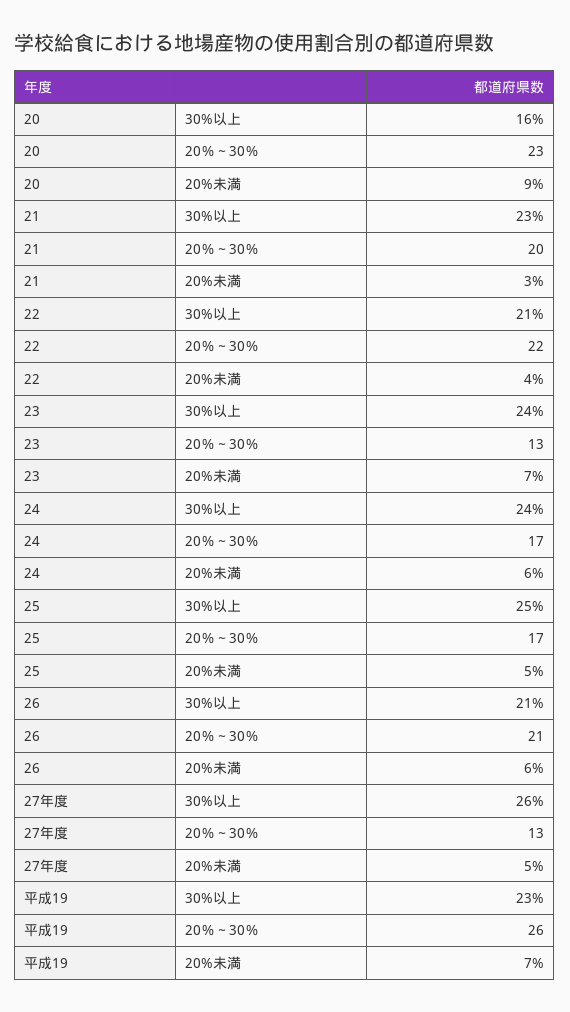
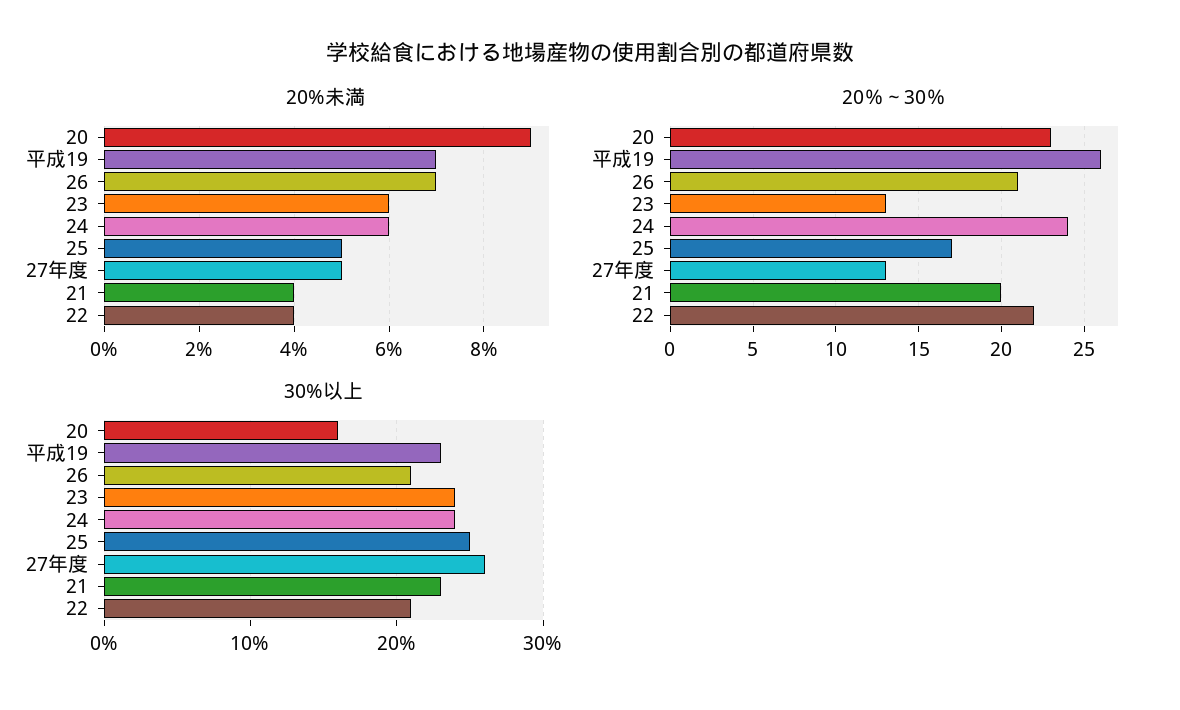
20%未満, 21: 3 -> 4
20%未満, 23: 7 -> 6
20％～30％, 24: 17 -> 24
20%未満, 26: 6 -> 7

